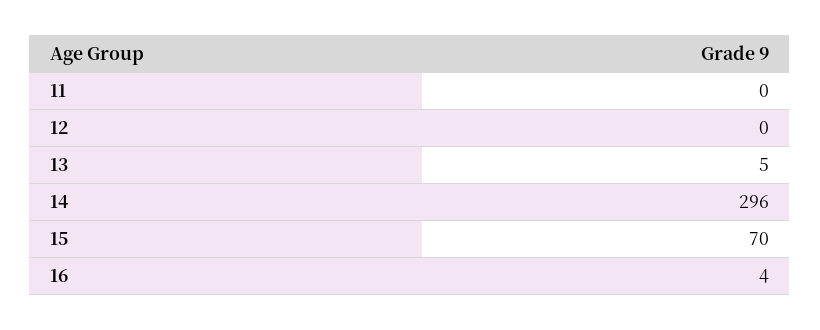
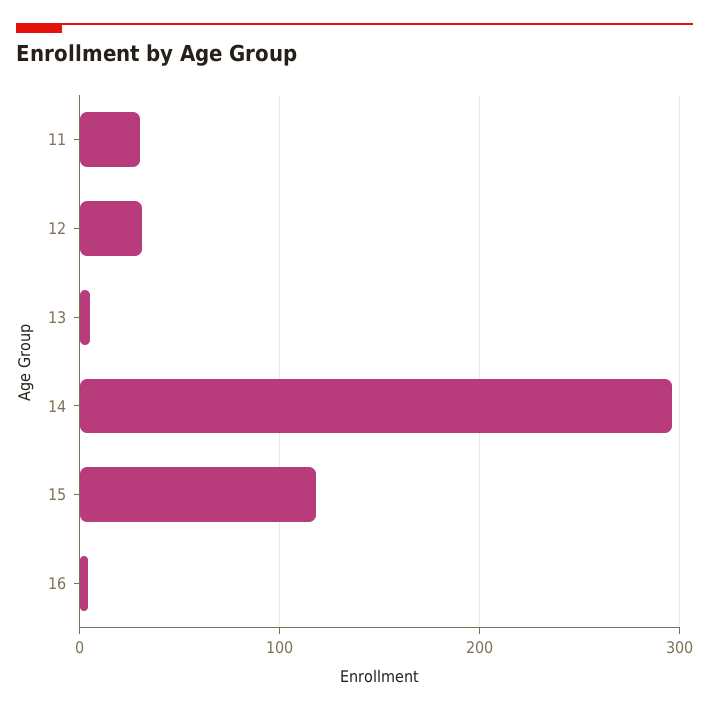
11: 0 -> 30
12: 0 -> 30
15: 70 -> 120

